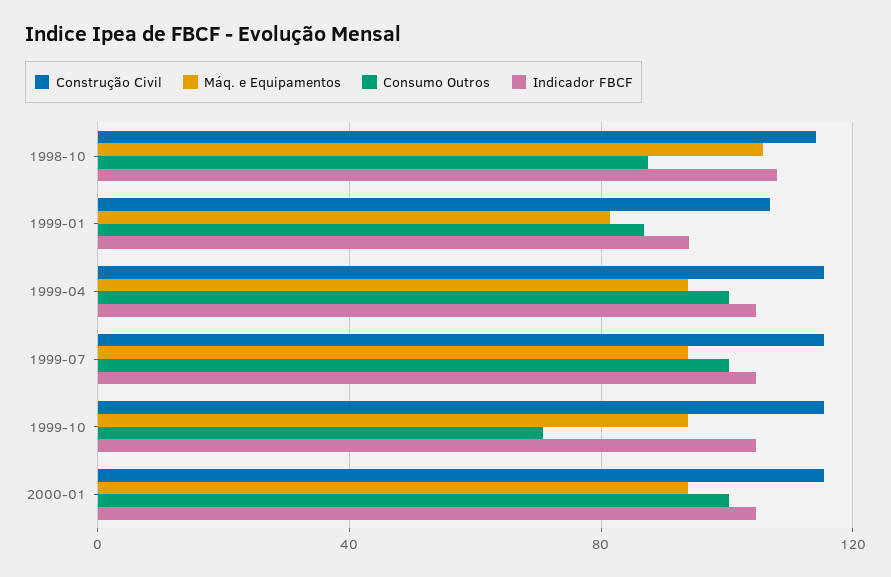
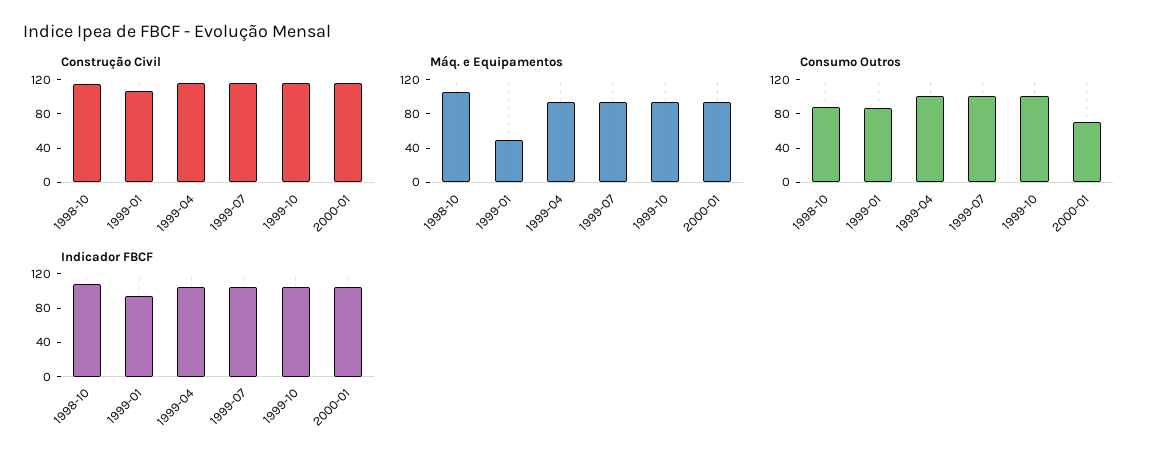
Máq. e Equipamentos, 1999-01: 80 -> 50
Consumo Outros, 1999-10: 70 -> 100
Consumo Outros, 2000-01: 100 -> 70

